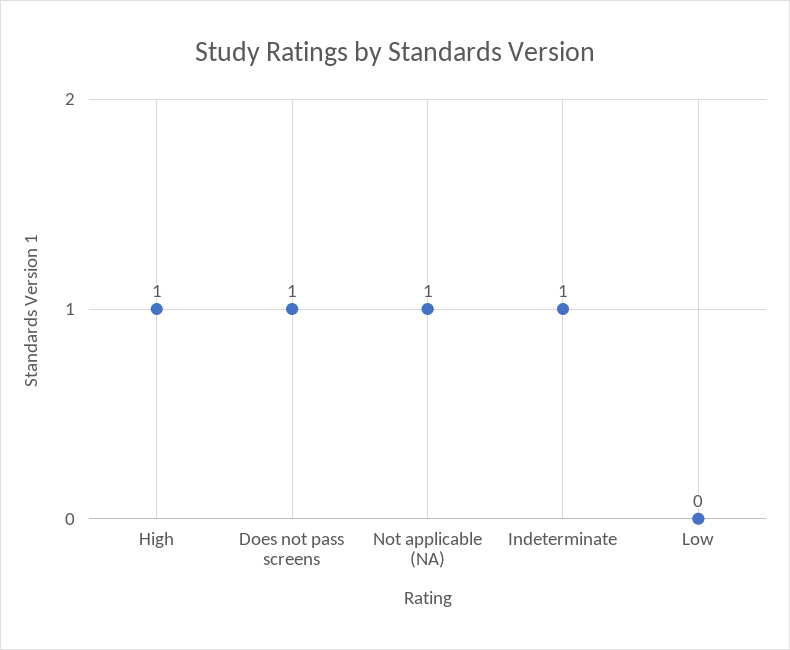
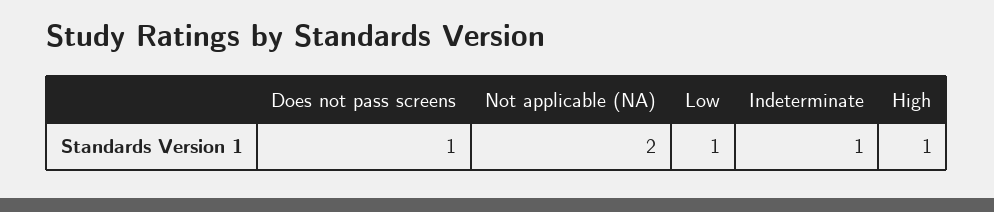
Not applicable (NA): 1 -> 2
Low: 0 -> 1

